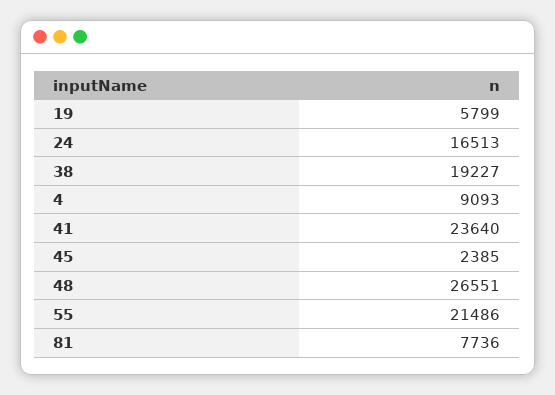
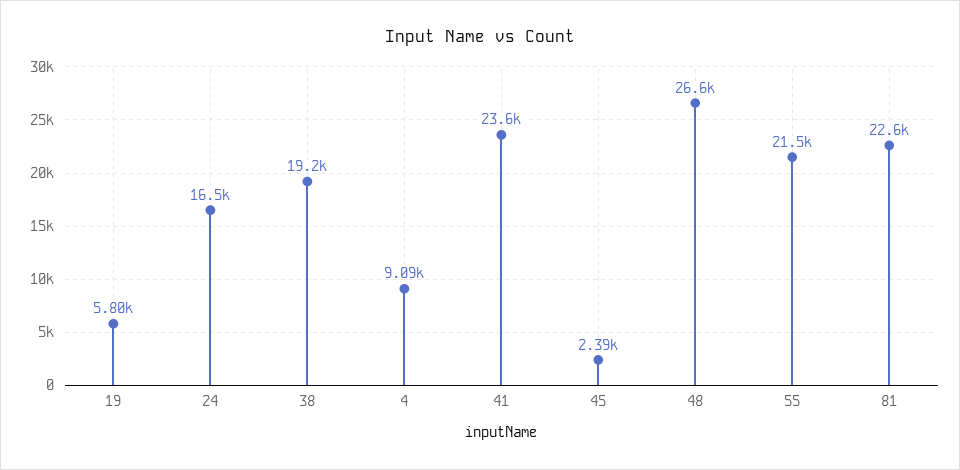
81: 7736 -> 22600

